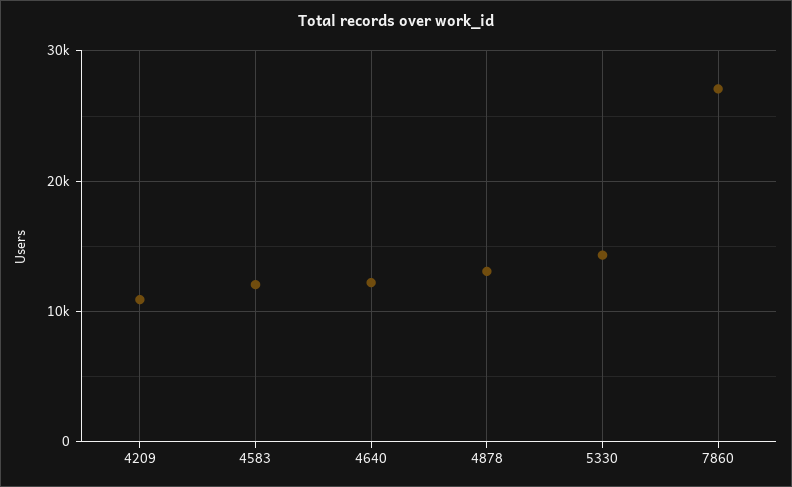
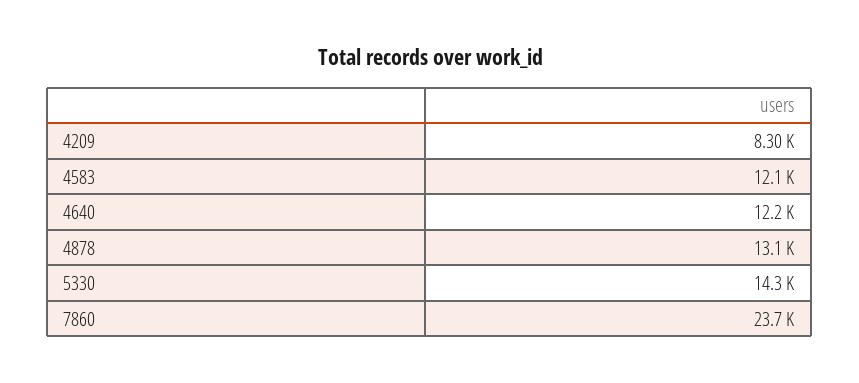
4209: 11000 -> 8300
7860: 27000 -> 23700

